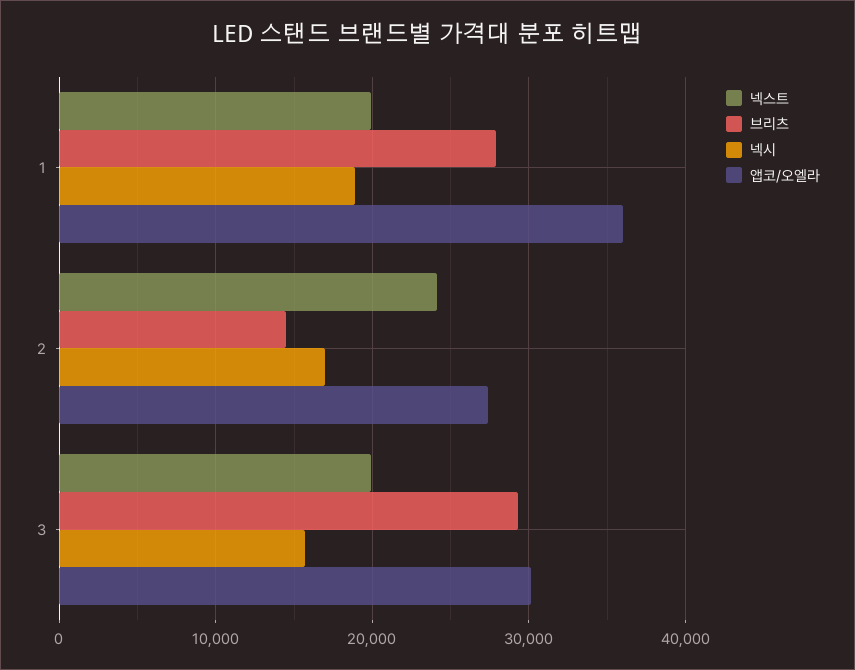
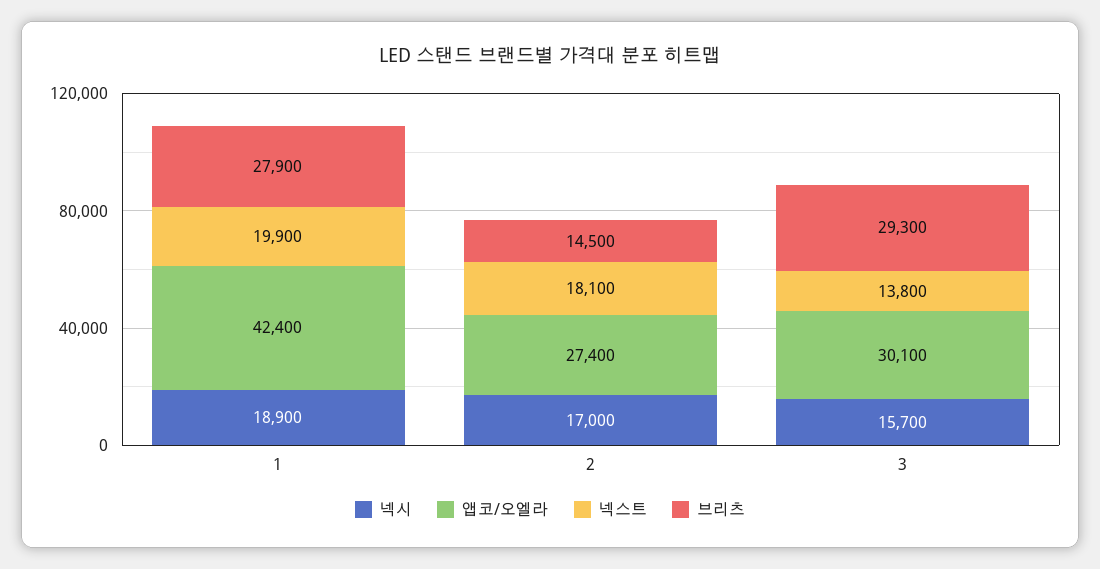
앱코/오엘라, 1: 36000 -> 42400
넥스트, 2: 24000 -> 18100
넥스트, 3: 20000 -> 13800

